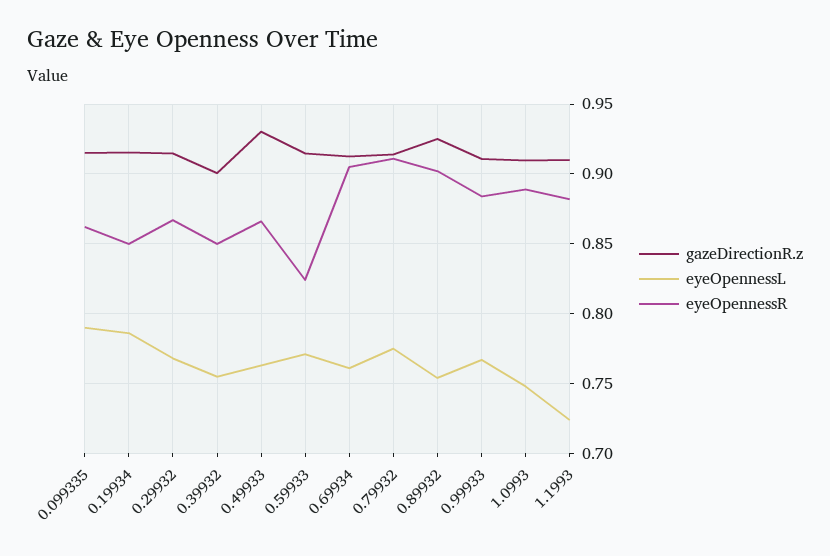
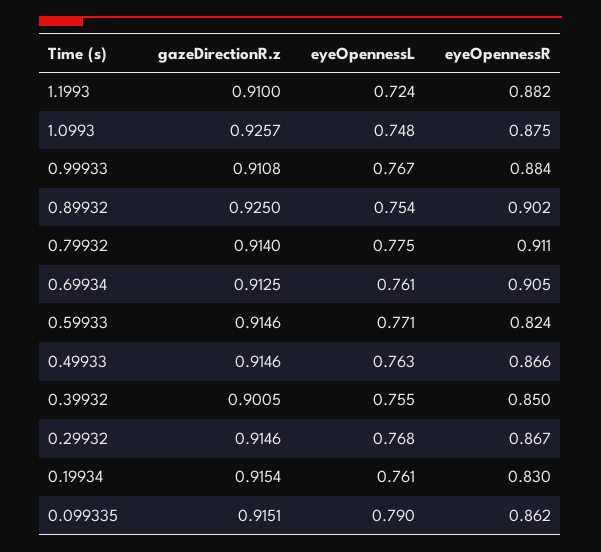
eyeOpennessL, 0.19934: 0.785 -> 0.761
eyeOpennessR, 0.19934: 0.85 -> 0.83
gazeDirectionR.z, 0.49933: 0.93 -> 0.9146
gazeDirectionR.z, 1.0993: 0.91 -> 0.9257
eyeOpennessR, 1.0993: 0.89 -> 0.875

